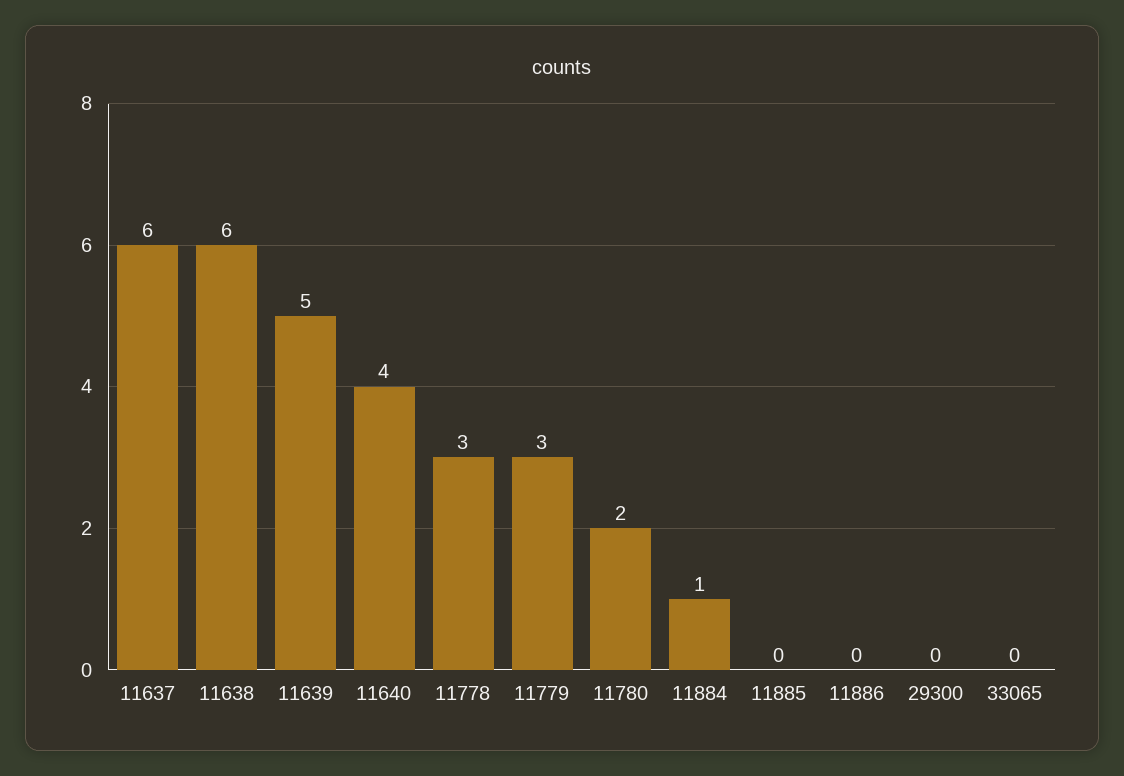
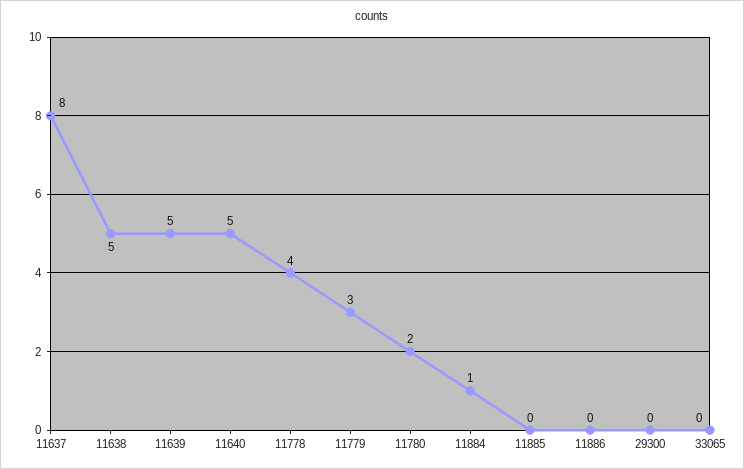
11637: 6 -> 8
11638: 6 -> 5
11640: 4 -> 5
11778: 3 -> 4

